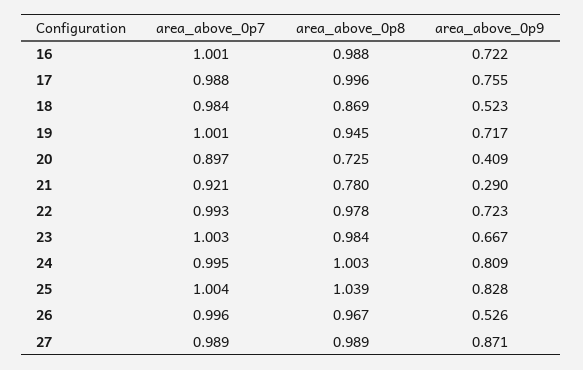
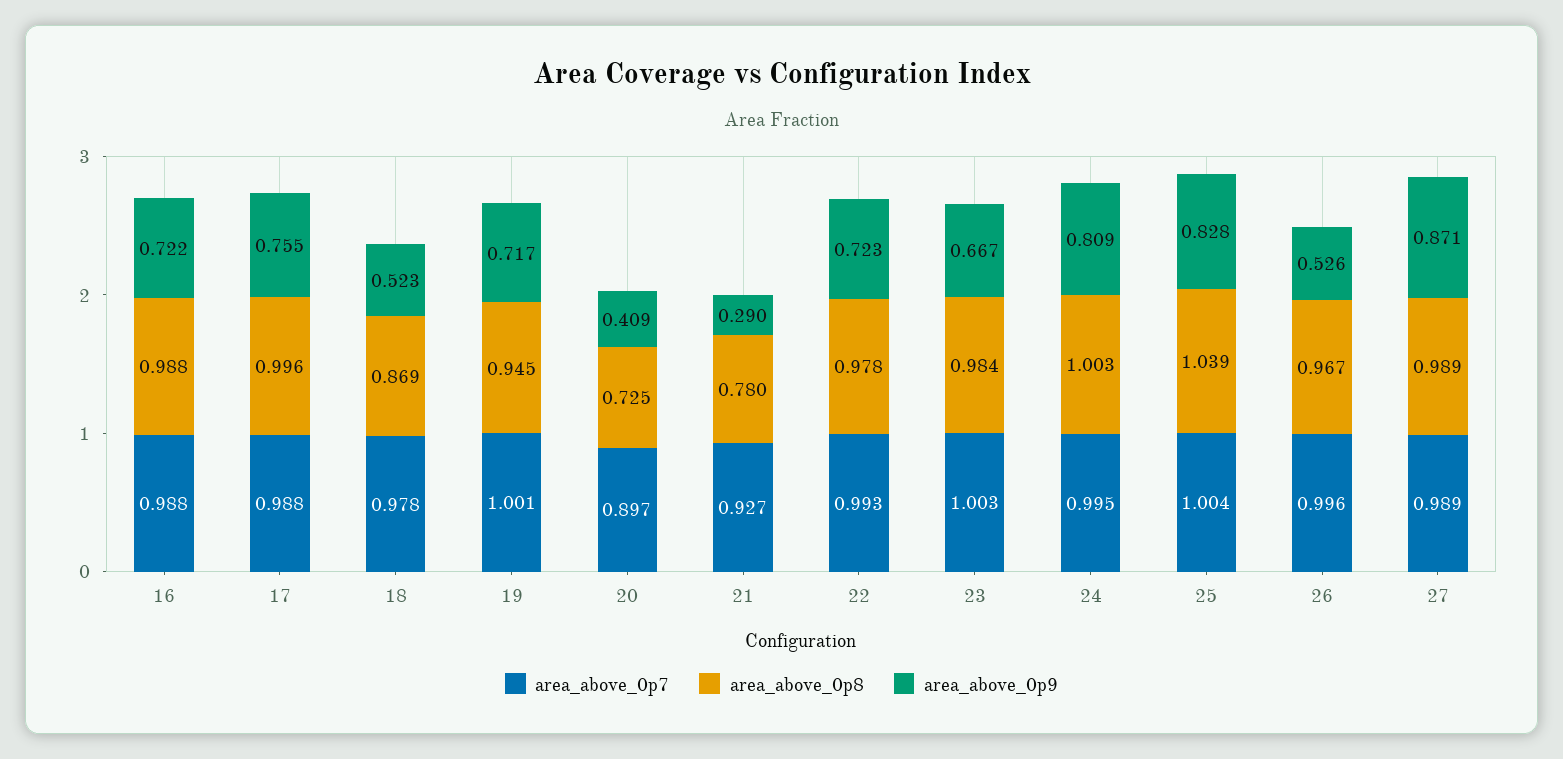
area_above_0p7, 16: 1.001 -> 0.988
area_above_0p7, 18: 0.984 -> 0.978
area_above_0p7, 21: 0.921 -> 0.927

